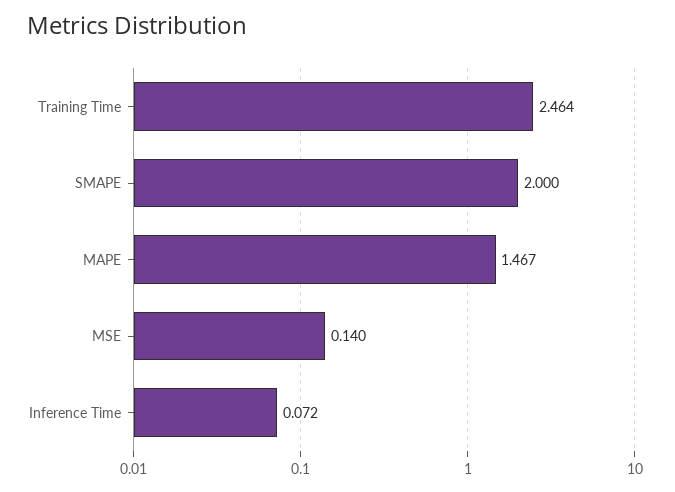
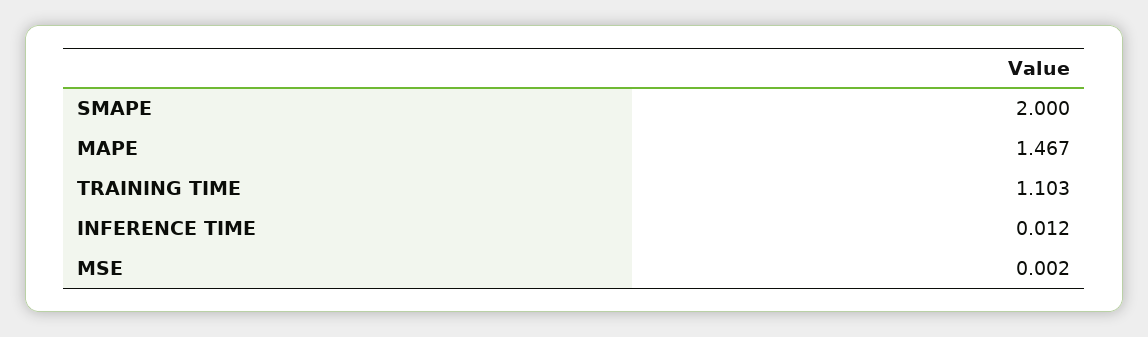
Training Time: 2.464 -> 1.103
MSE: 0.14 -> 0.002
Inference Time: 0.072 -> 0.012

